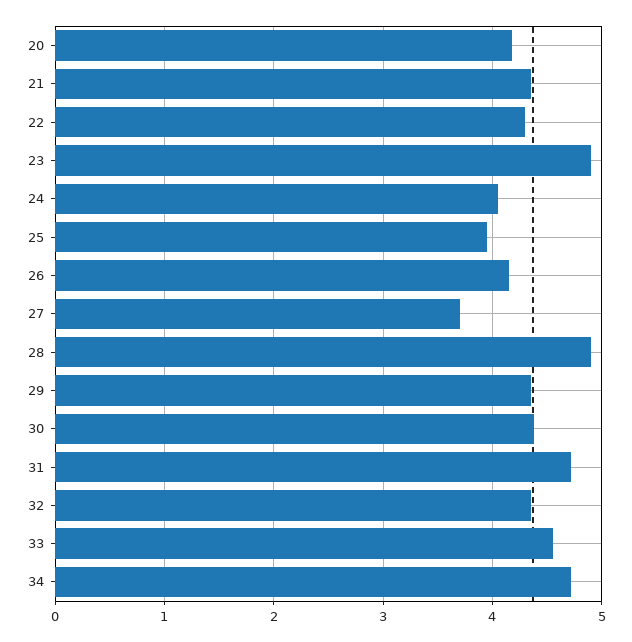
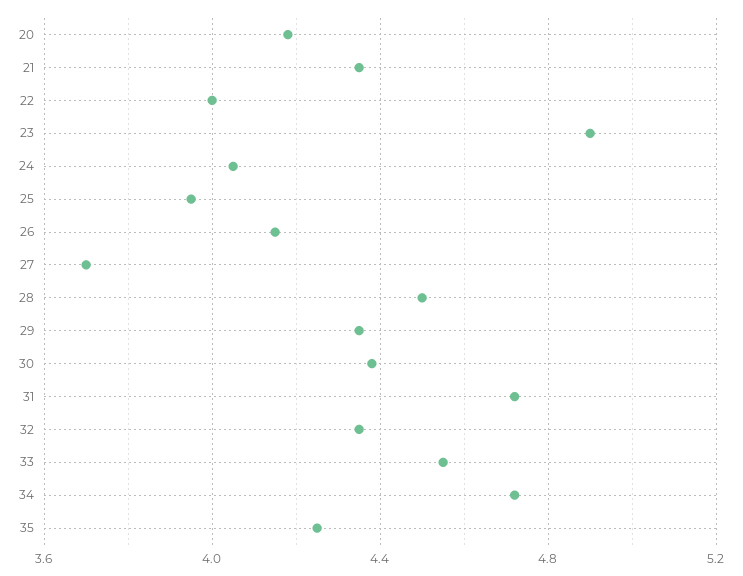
22: 4.3 -> 4
28: 4.9 -> 4.5
35: none -> 4.25

